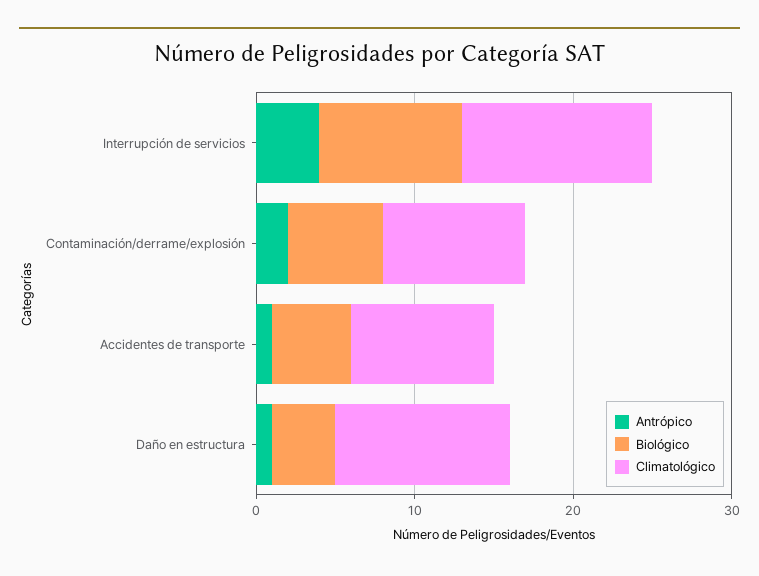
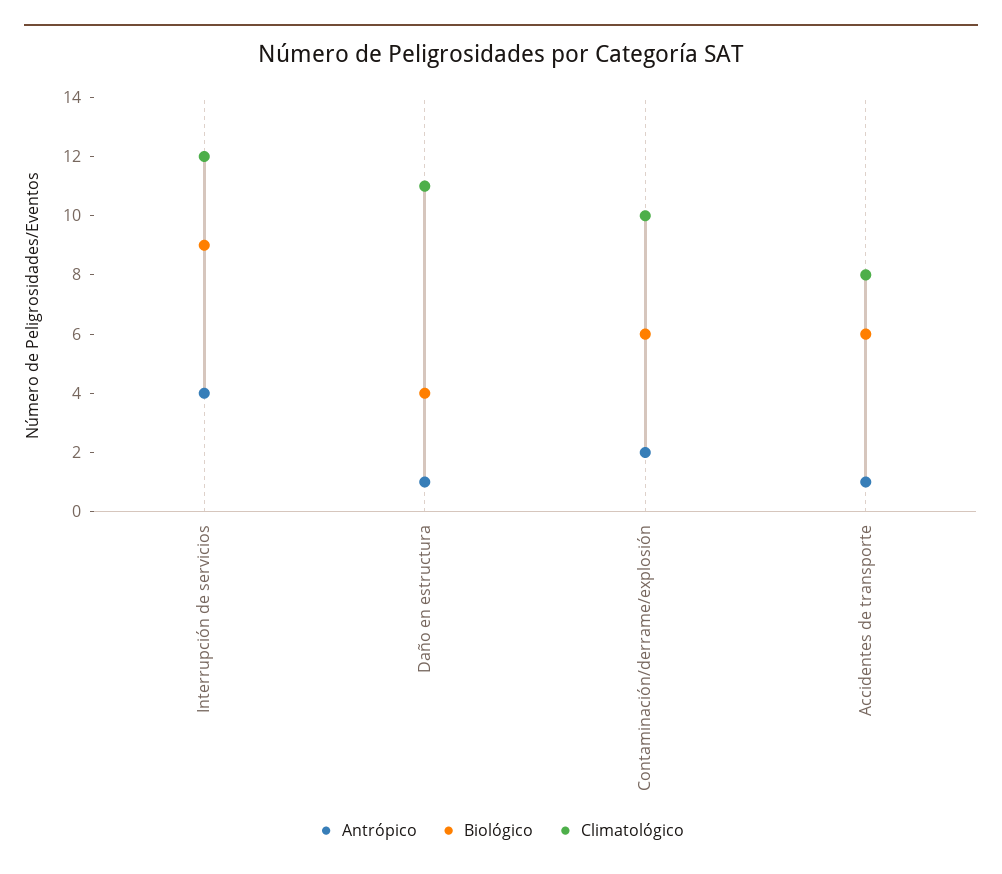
Climatológico, Contaminación/derrame/explosión: 9 -> 10
Biológico, Accidentes de transporte: 5 -> 6
Climatológico, Accidentes de transporte: 9 -> 8

